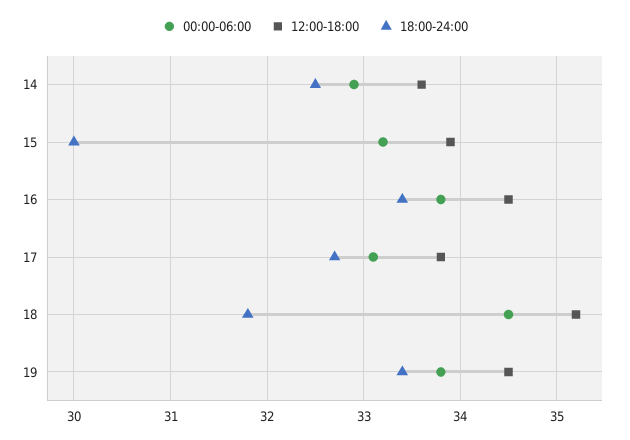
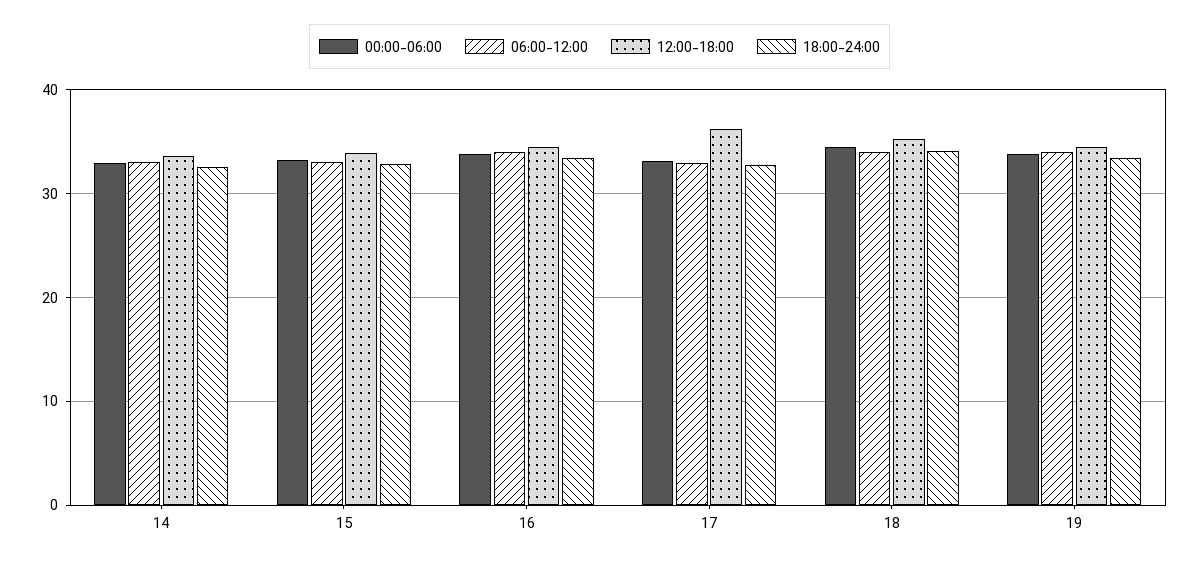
18:00-24:00, 15: 30 -> 33
12:00-18:00, 17: 33.8 -> 36
18:00-24:00, 18: 31.8 -> 34
06:00-12:00, 14: none -> 33
06:00-12:00, 15: none -> 33
06:00-12:00, 16: none -> 34
06:00-12:00, 17: none -> 33
06:00-12:00, 18: none -> 34
06:00-12:00, 19: none -> 34

